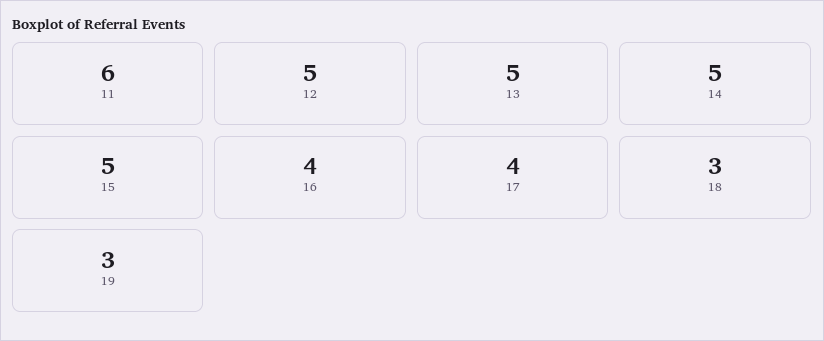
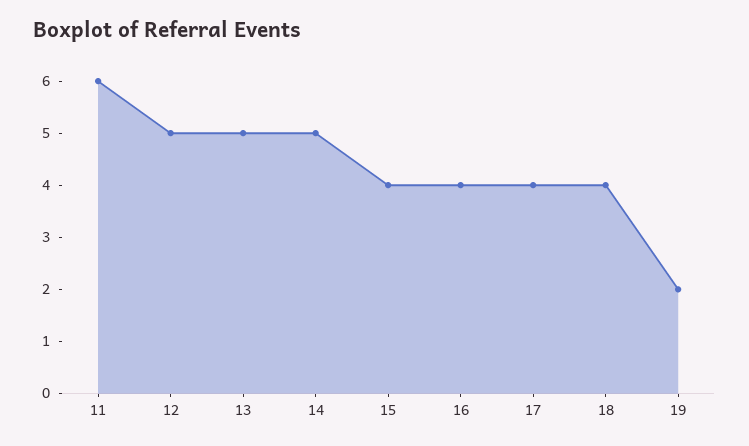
15: 5 -> 4
18: 3 -> 4
19: 3 -> 2

